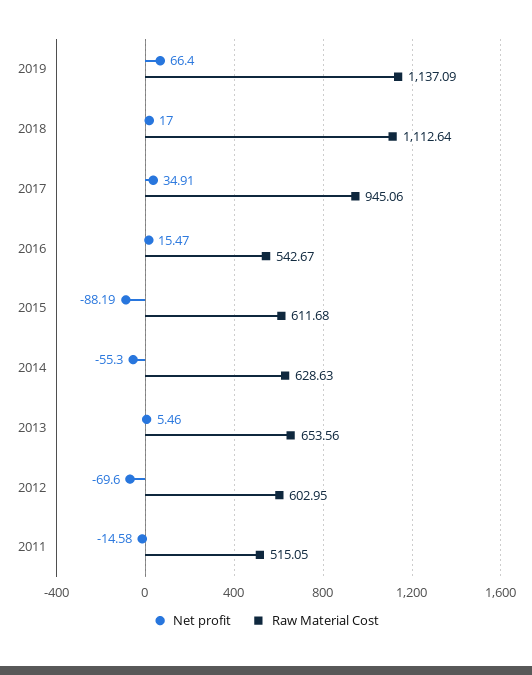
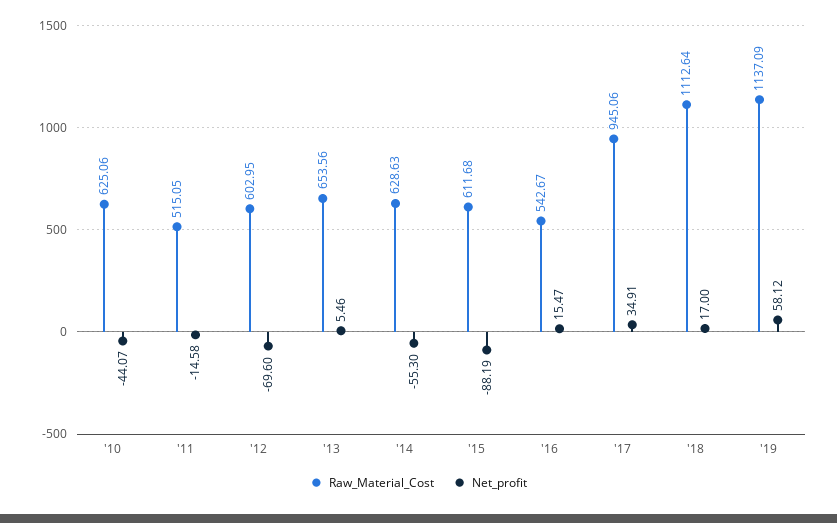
Net profit, 2019: 66.4 -> 58.12
Raw Material Cost, '10: none -> 625.06
Net profit, '10: none -> -44.07

